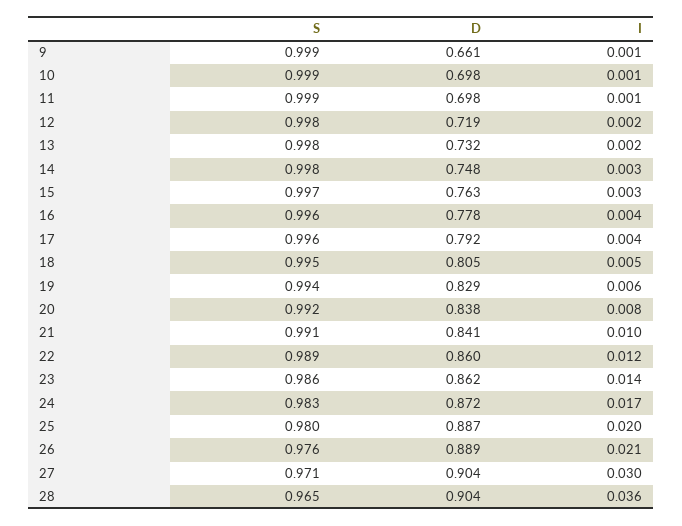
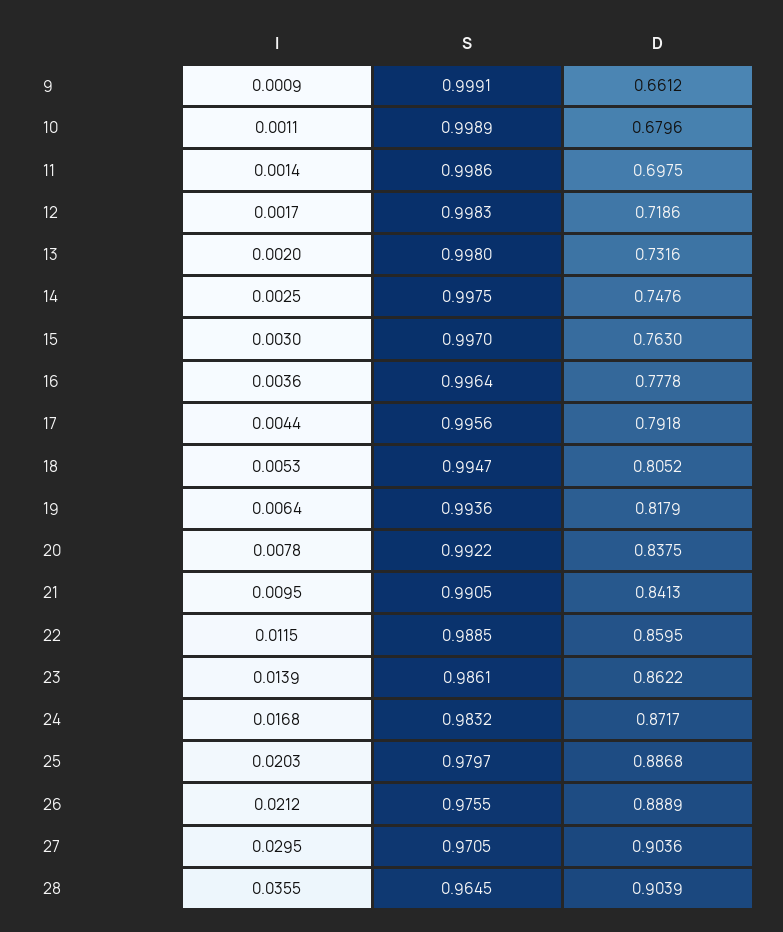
D, 10: 0.698 -> 0.6796
D, 19: 0.829 -> 0.8179

